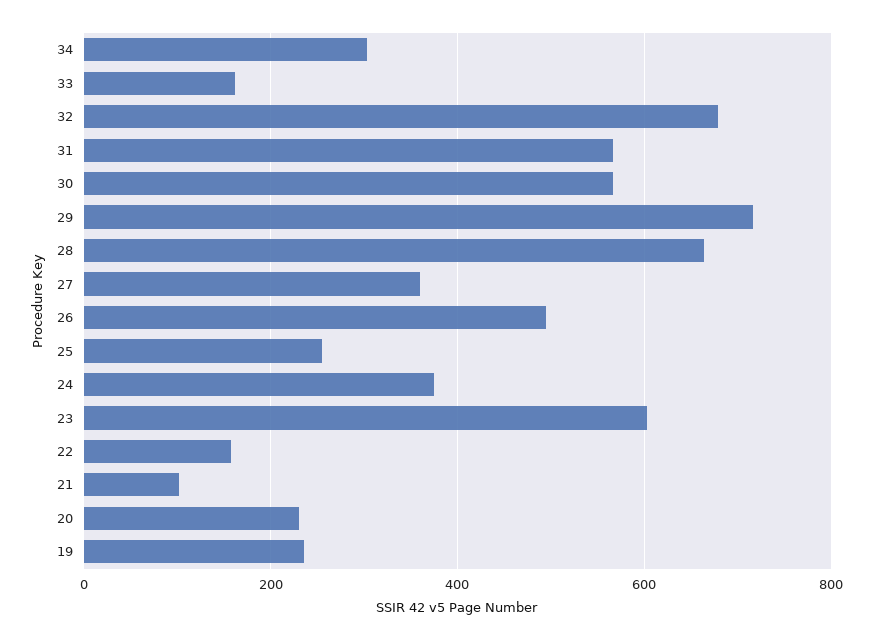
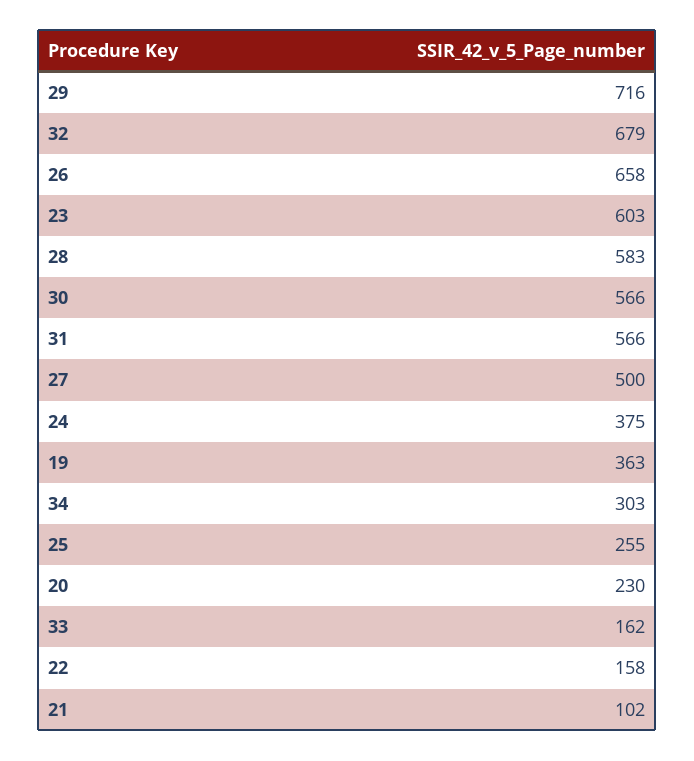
28: 660 -> 583
27: 360 -> 500
26: 500 -> 658
19: 240 -> 363

